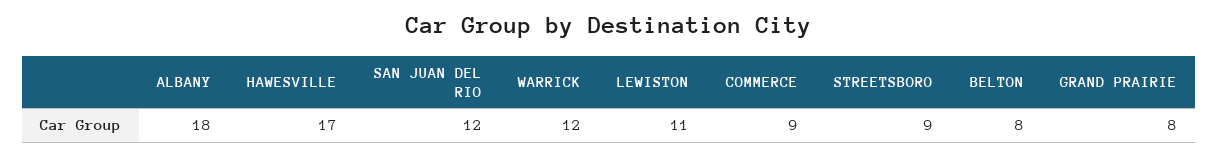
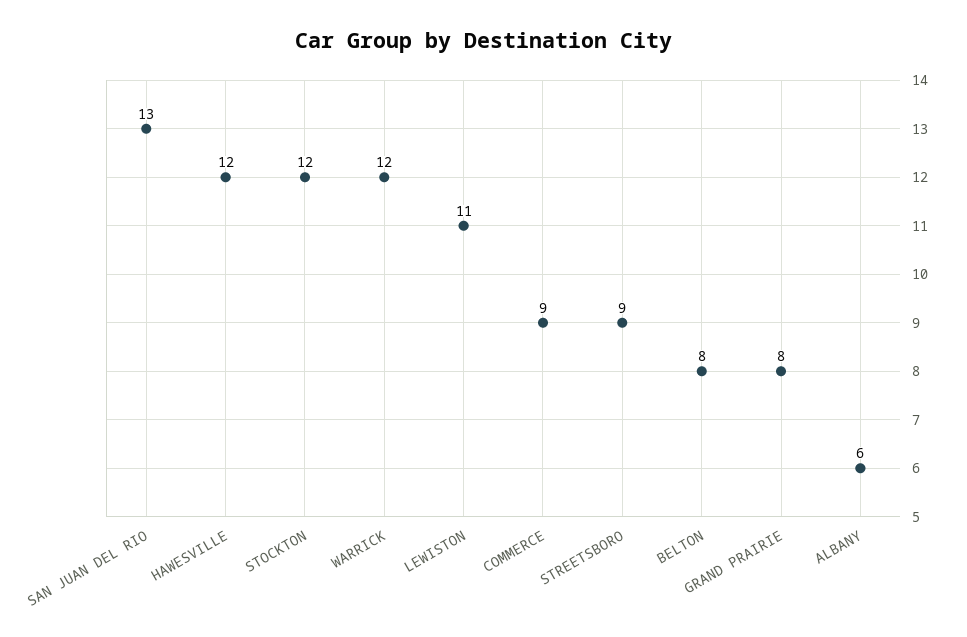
ALBANY: 18 -> 6
HAWESVILLE: 17 -> 12
SAN JUAN DEL RIO: 12 -> 13
STOCKTON: none -> 12

